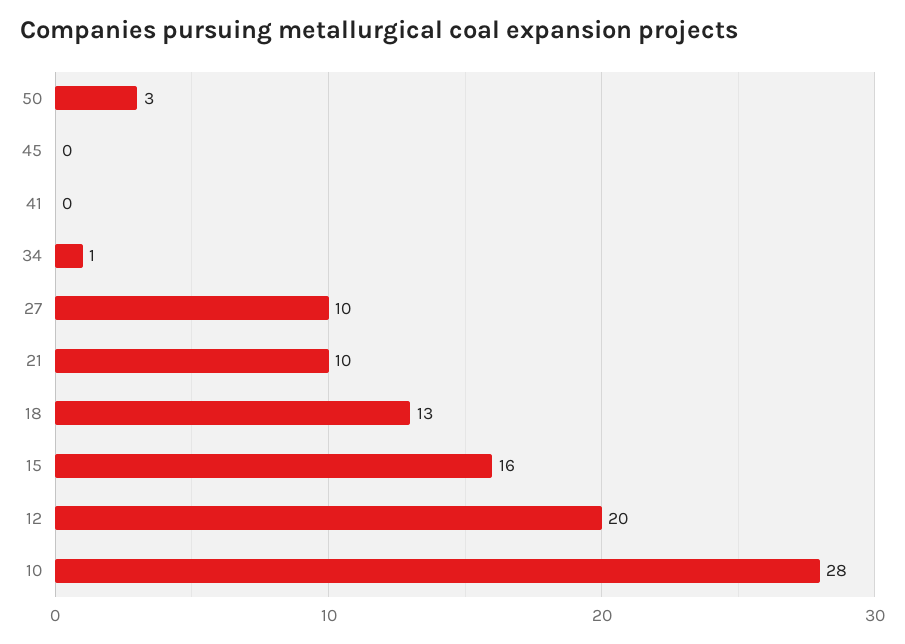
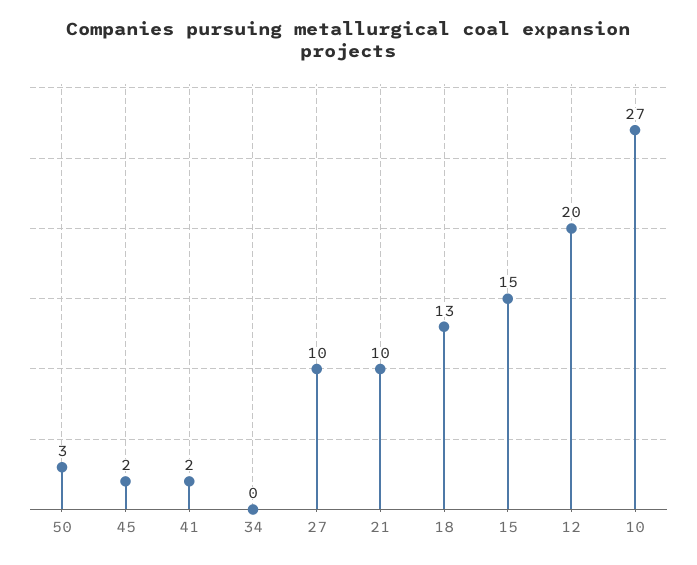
45: 0 -> 2
41: 0 -> 2
34: 1 -> 0
15: 16 -> 15
10: 28 -> 27

